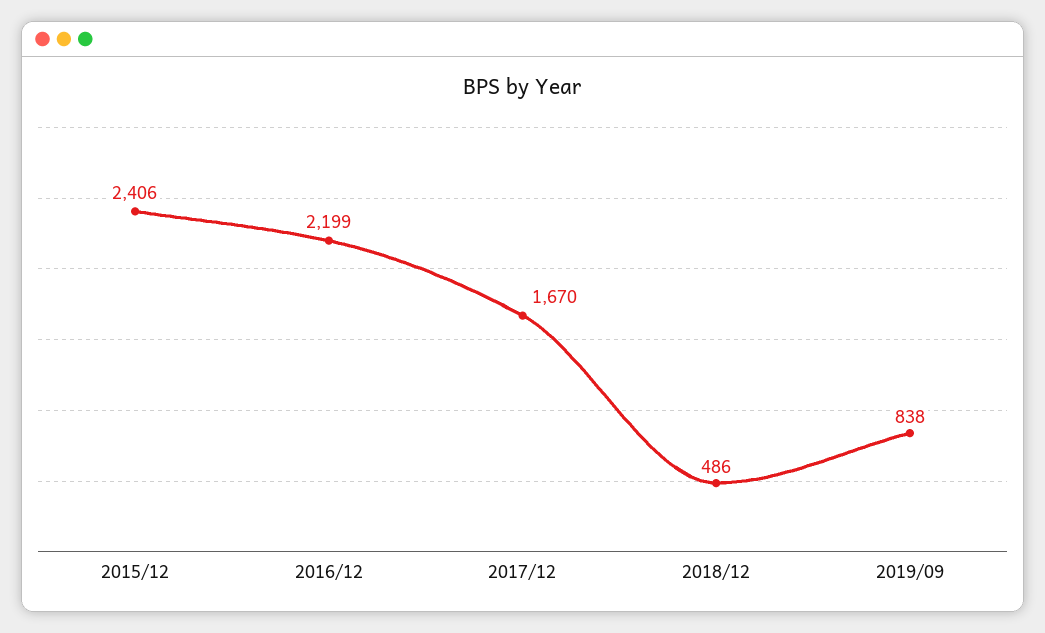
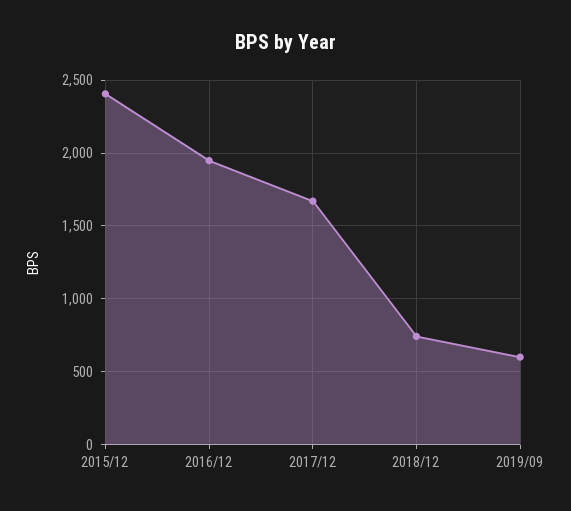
2016/12: 2199 -> 1950
2018/12: 486 -> 750
2019/09: 838 -> 600

